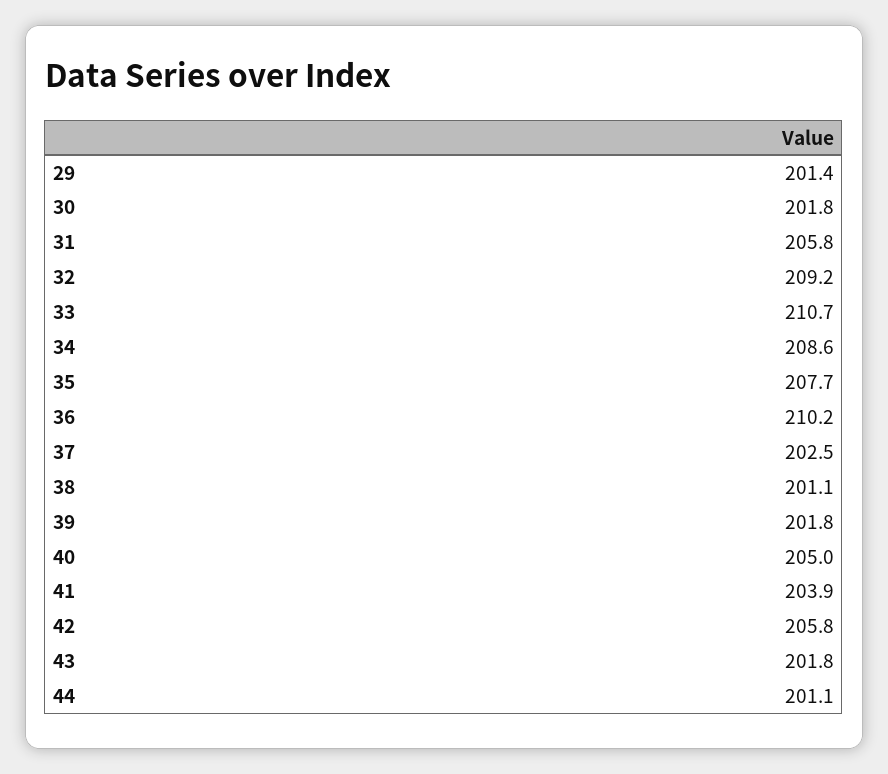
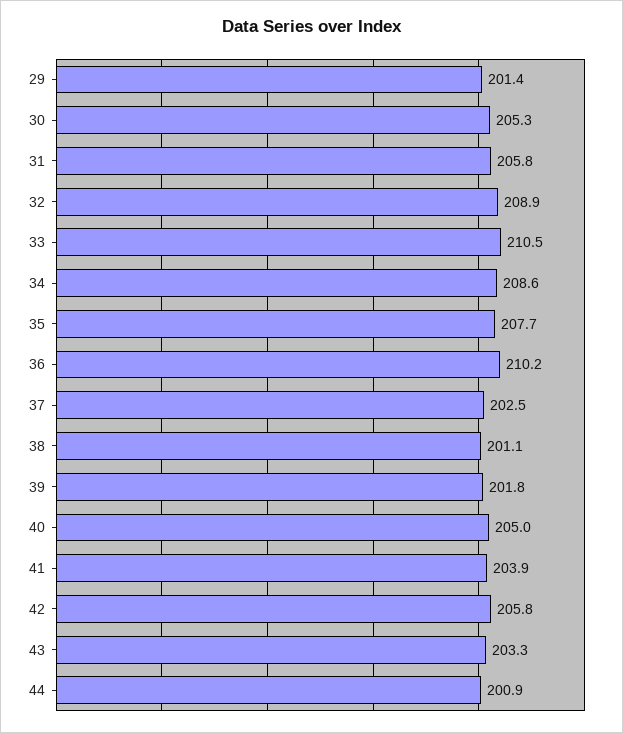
30: 201.8 -> 205.3
32: 209.2 -> 208.9
33: 210.7 -> 210.5
43: 201.8 -> 203.3
44: 201.1 -> 200.9

